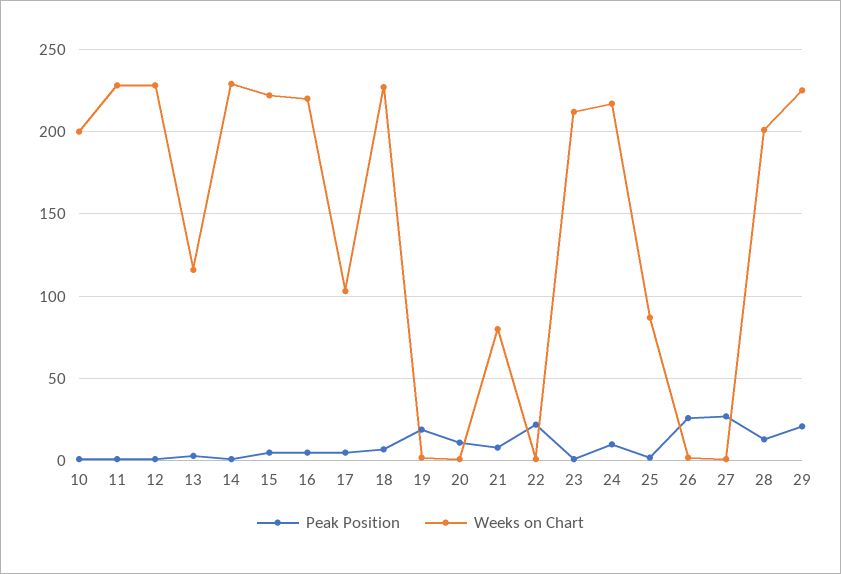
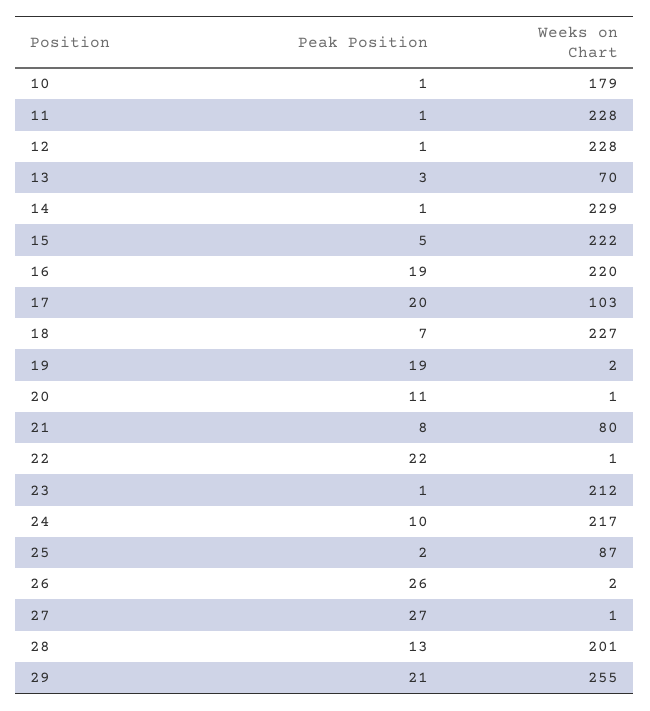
Weeks on Chart, 10: 200 -> 179
Weeks on Chart, 13: 115 -> 70
Peak Position, 16: 5 -> 19
Peak Position, 17: 5 -> 20
Weeks on Chart, 29: 225 -> 255

